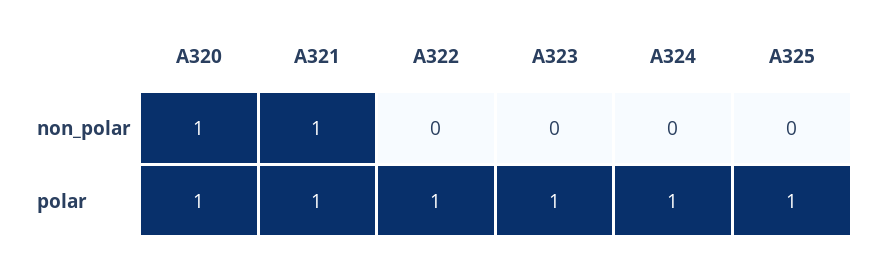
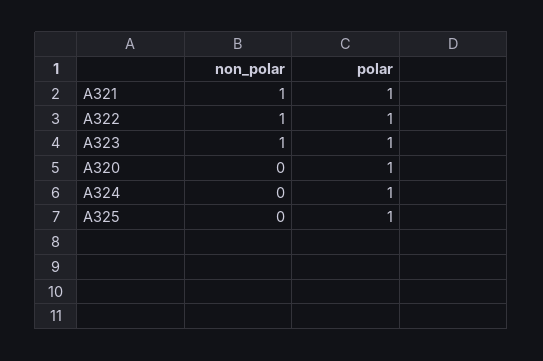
A320, non_polar: 1 -> 0
A322, non_polar: 0 -> 1
A323, non_polar: 0 -> 1

